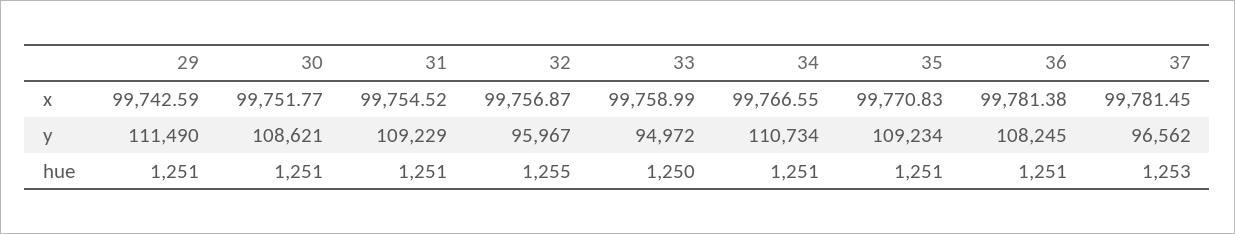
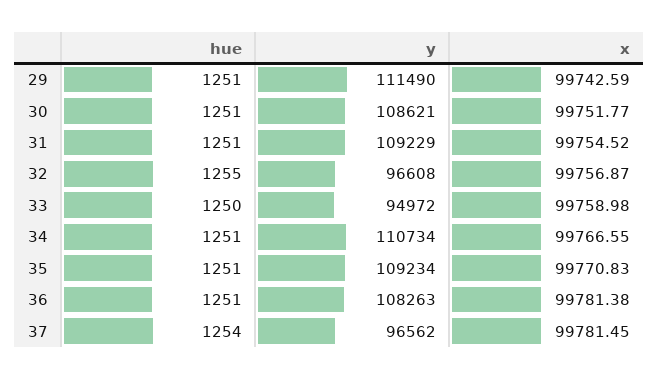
33, x: 99758.99 -> 99758.98
32, y: 95967 -> 96608
36, y: 108245 -> 108263
37, hue: 1253 -> 1254

